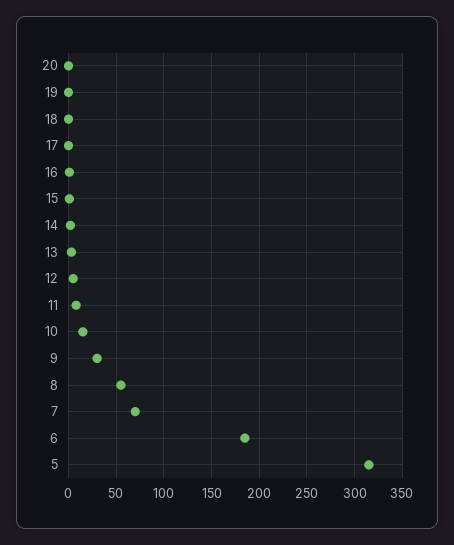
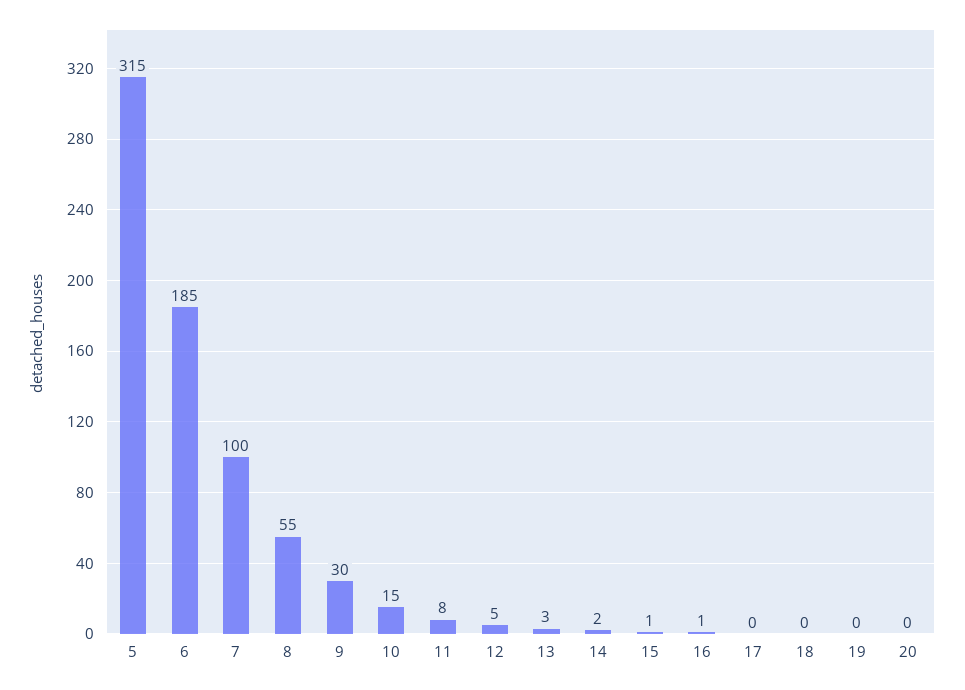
7: 70 -> 100

